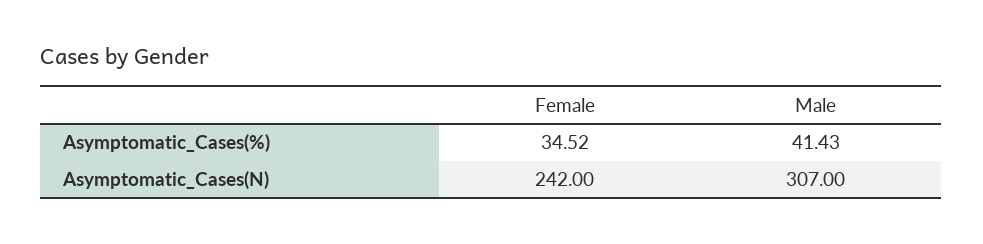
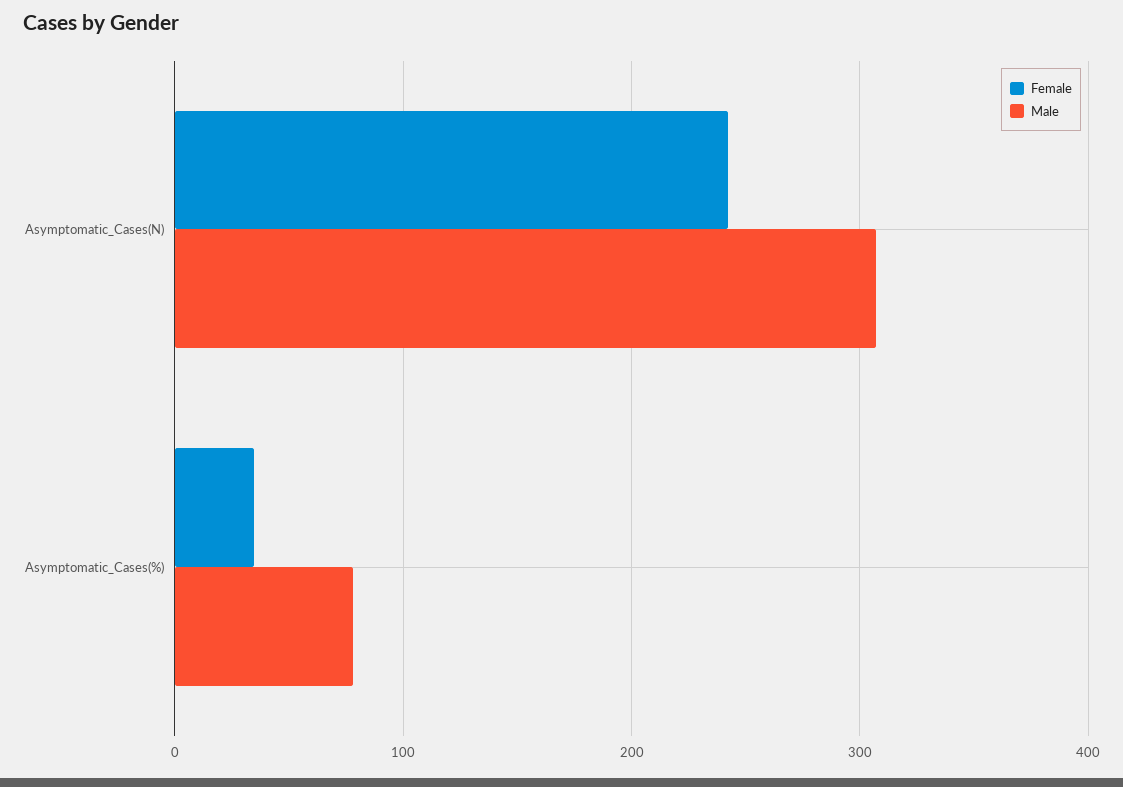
Male, Asymptomatic_Cases(%): 41.43 -> 80

